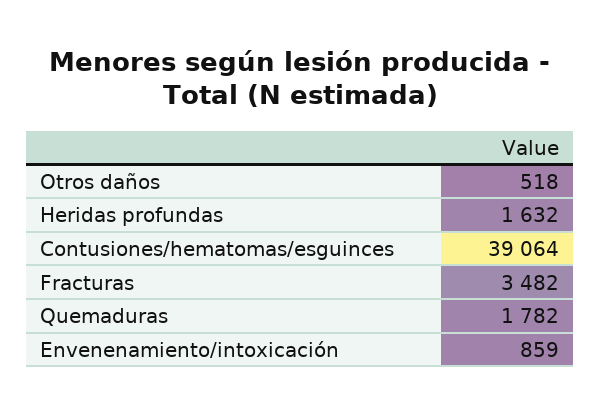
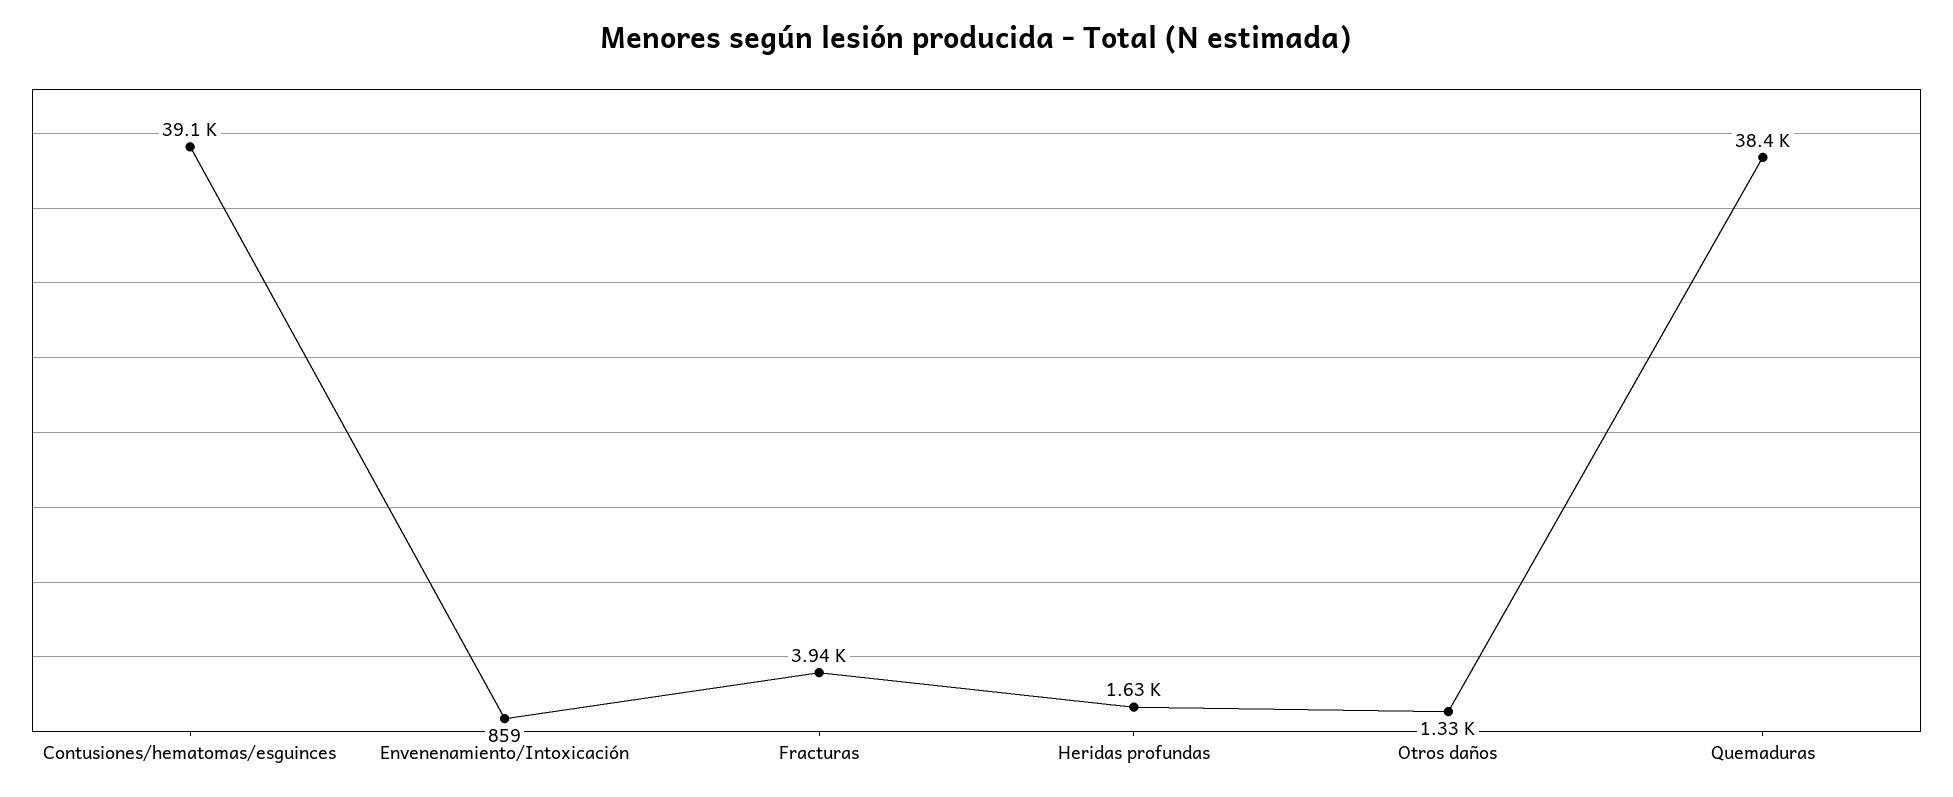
Otros daños: 518 -> 1330
Fracturas: 3482 -> 3940
Quemaduras: 1782 -> 38400

